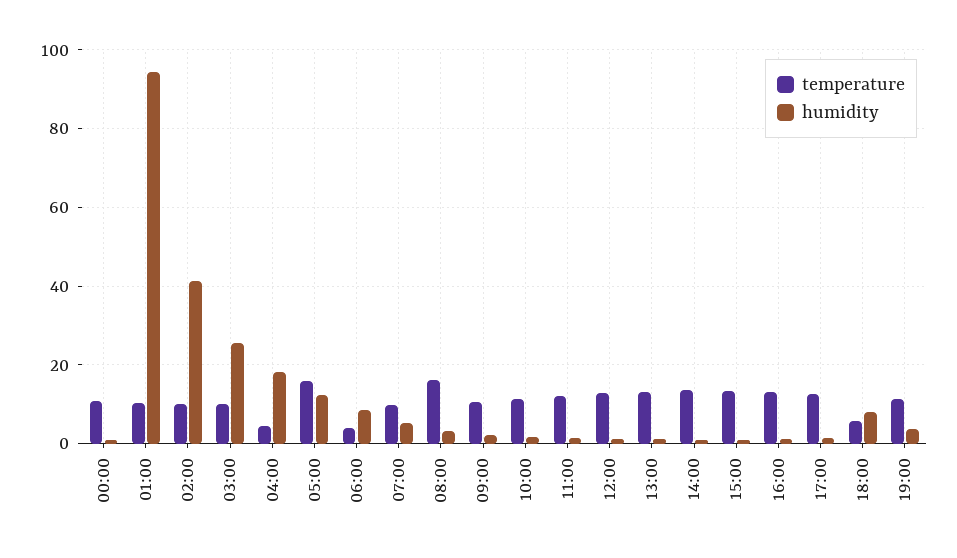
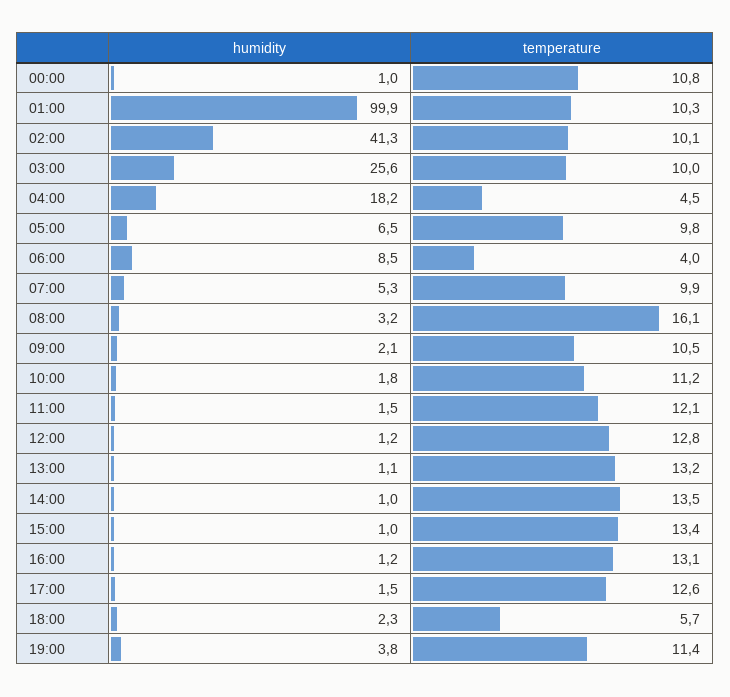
humidity, 01:00: 94 -> 99.9
temperature, 05:00: 16 -> 9.8
humidity, 05:00: 12 -> 6.5
humidity, 18:00: 8 -> 2.3

